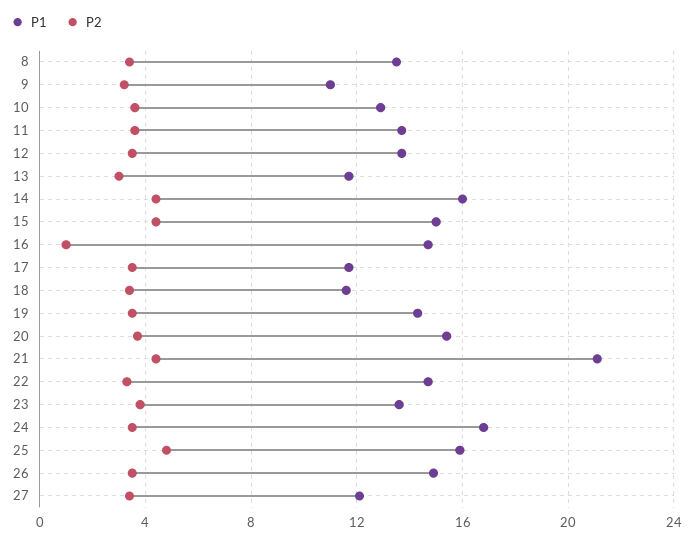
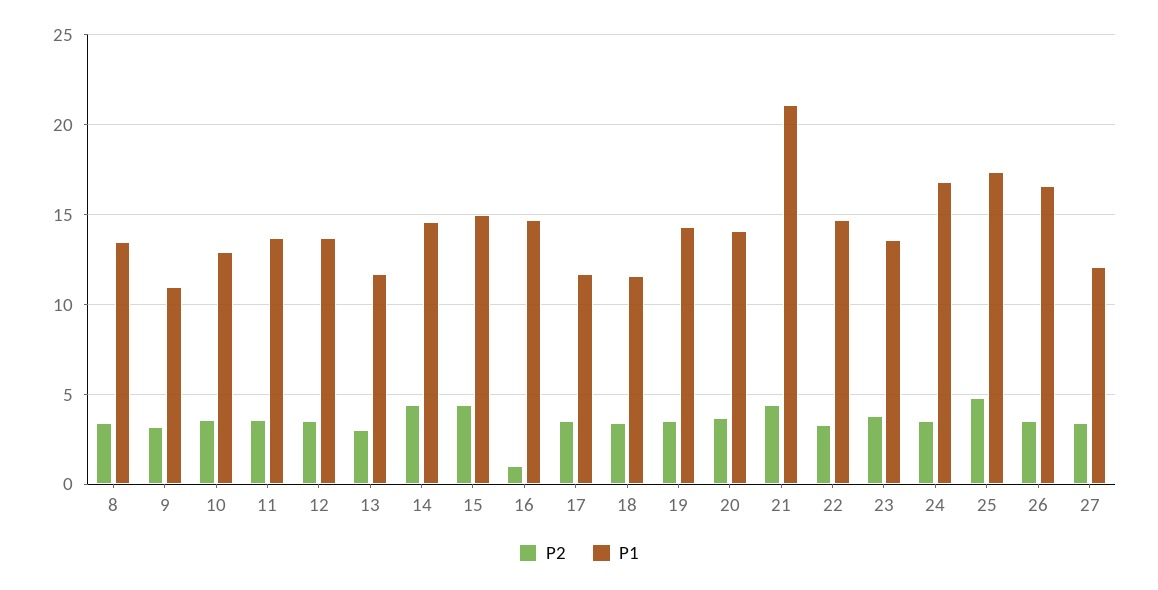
P1, 14: 16 -> 14.5
P1, 20: 15.5 -> 14
P1, 25: 16 -> 17.5
P1, 26: 15 -> 16.5

